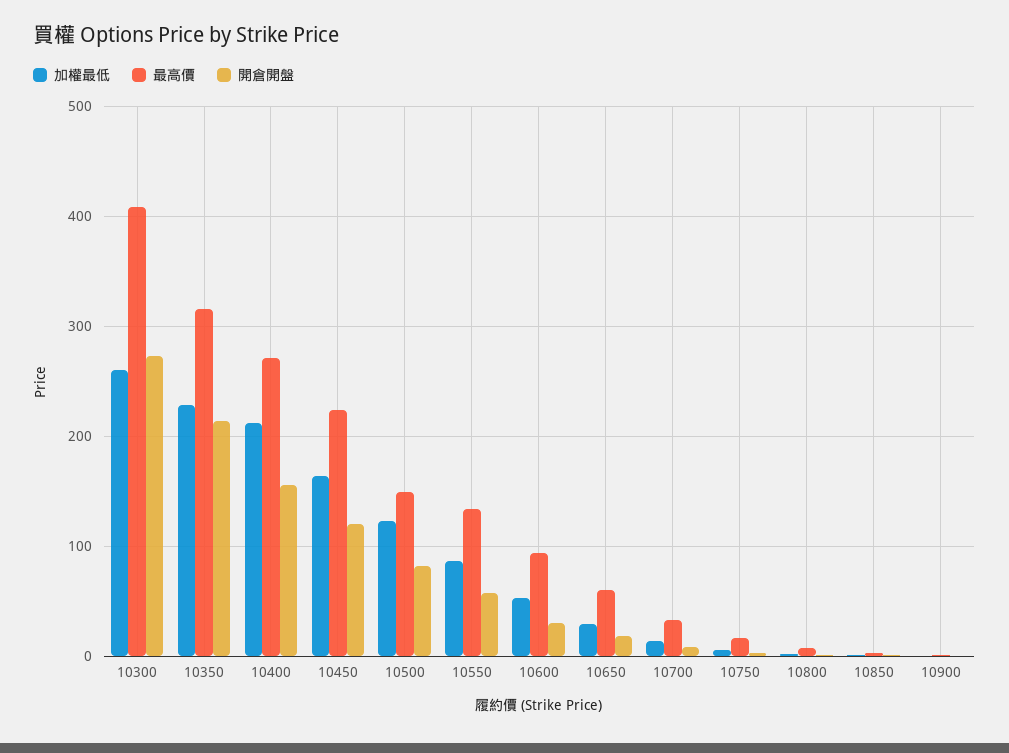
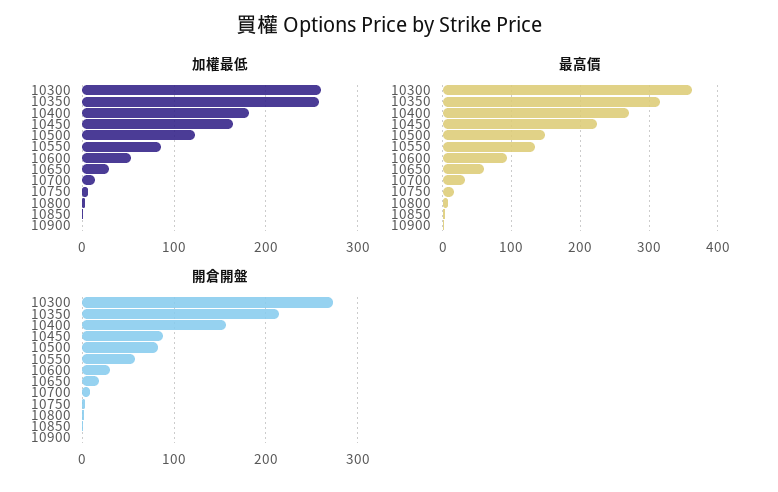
最高價, 10300: 410 -> 360
加權最低, 10350: 230 -> 260
加權最低, 10400: 210 -> 180
開倉開盤, 10450: 120 -> 90

